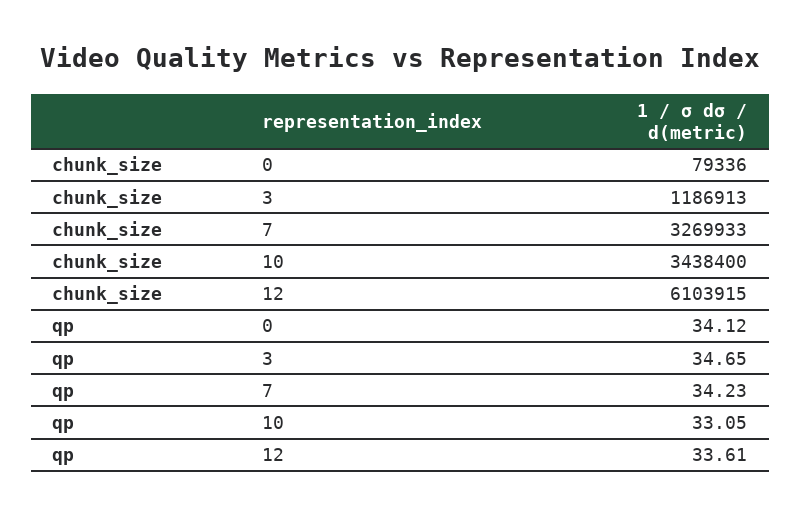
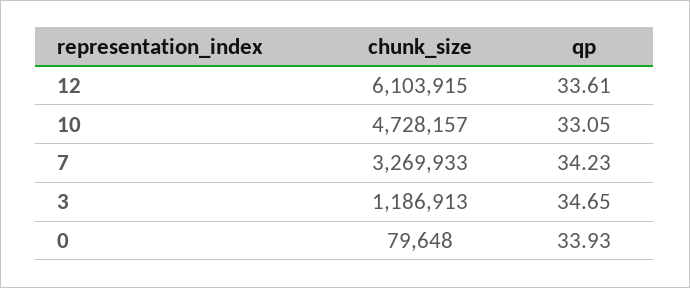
chunk_size, 0: 79336 -> 79648
chunk_size, 10: 3438400 -> 4728157
qp, 0: 34.12 -> 33.93

